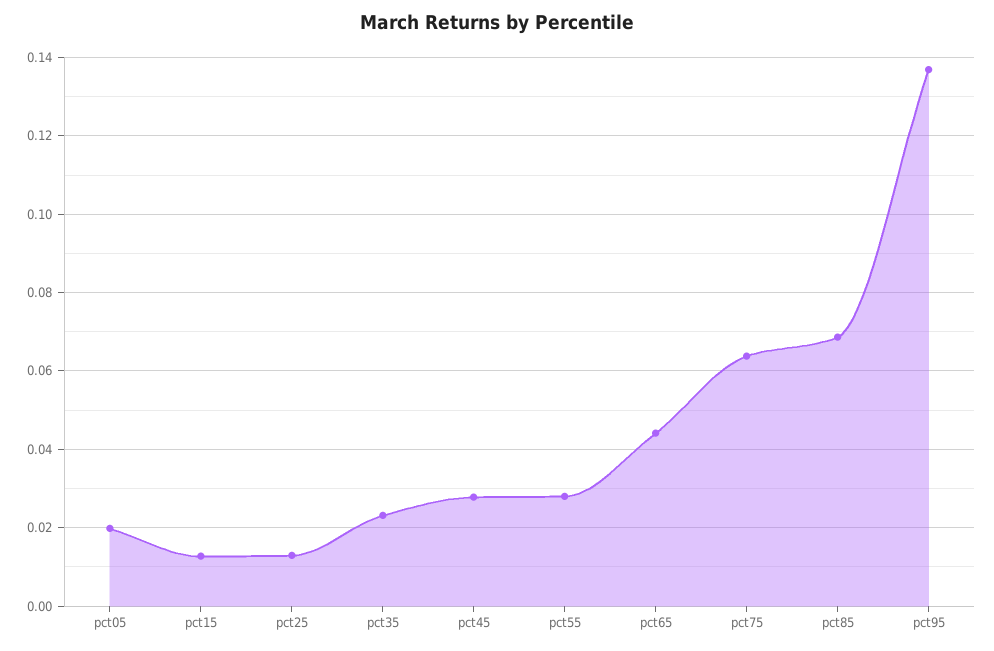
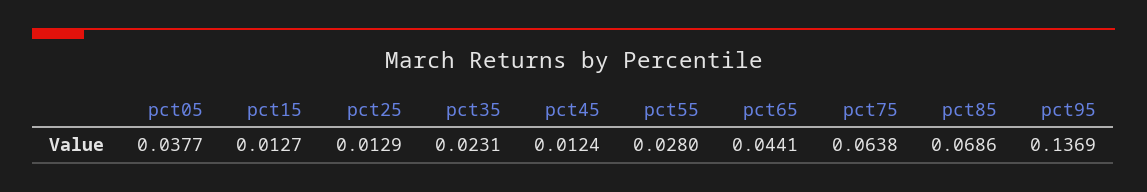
pct05: 0.02 -> 0.0377
pct45: 0.028 -> 0.0124

